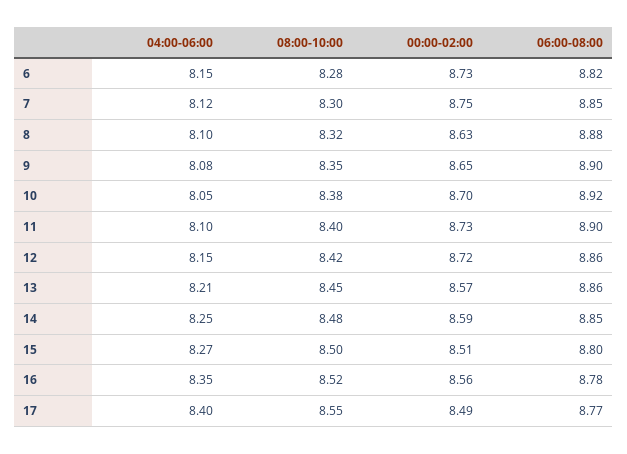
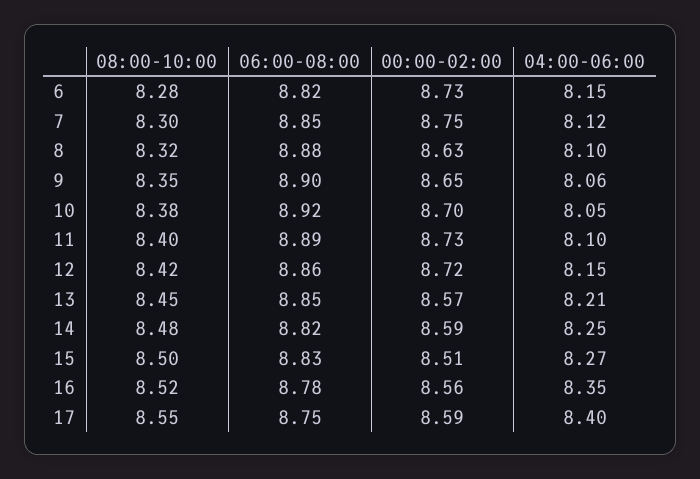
04:00-06:00, 9: 8.08 -> 8.06
06:00-08:00, 11: 8.9 -> 8.89
06:00-08:00, 13: 8.86 -> 8.85
06:00-08:00, 14: 8.85 -> 8.82
06:00-08:00, 15: 8.8 -> 8.83
00:00-02:00, 17: 8.49 -> 8.59
06:00-08:00, 17: 8.77 -> 8.75

